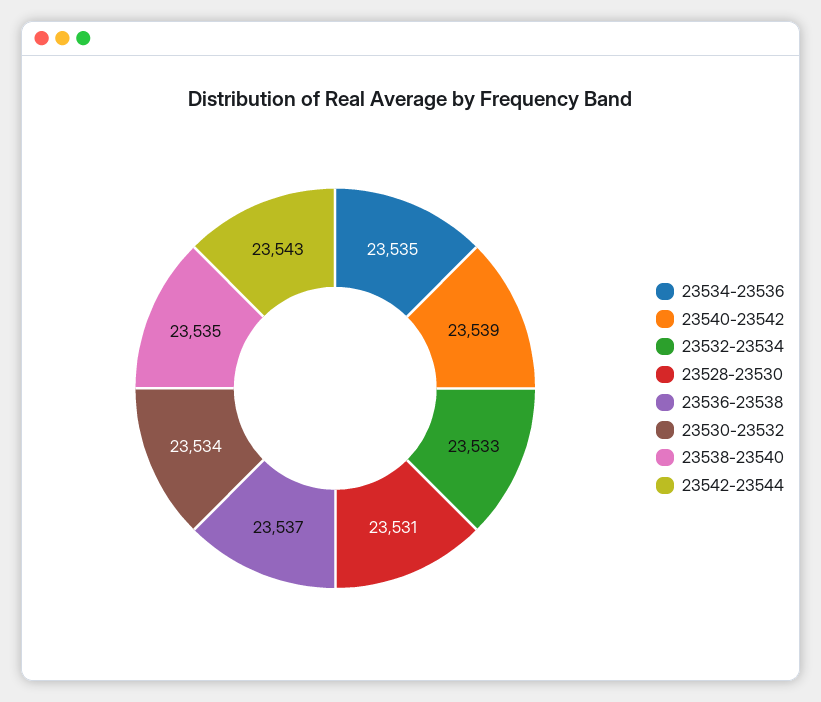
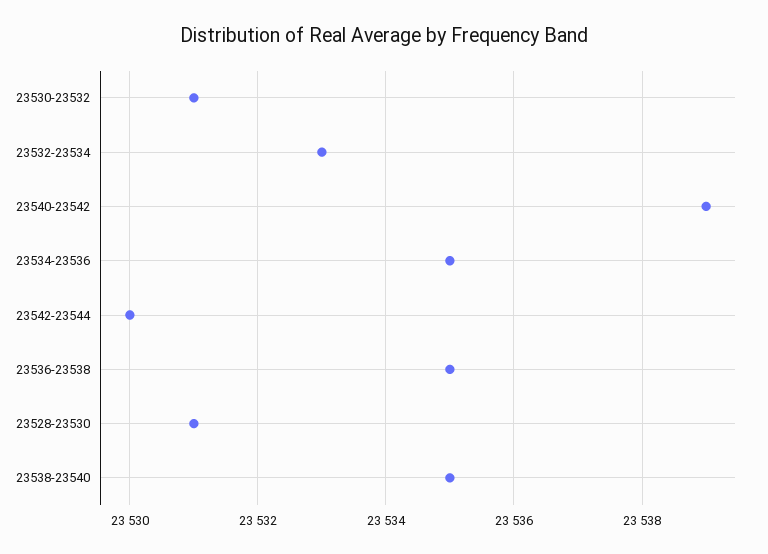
23536-23538: 23537 -> 23535
23530-23532: 23534 -> 23531
23542-23544: 23543 -> 23530

